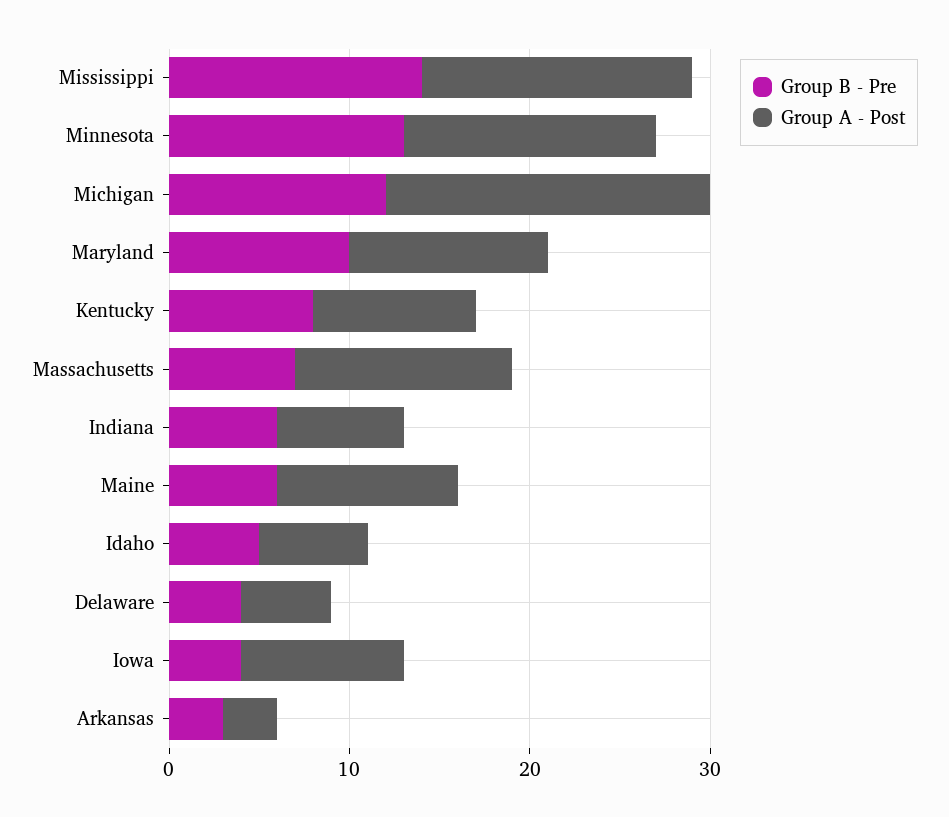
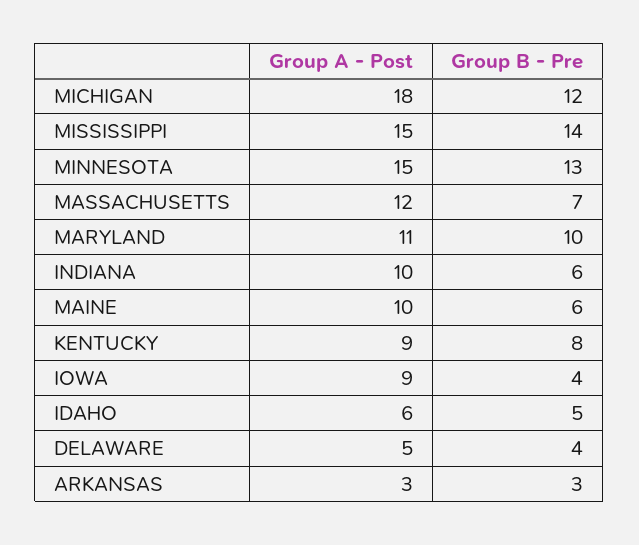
Group A - Post, Minnesota: 14 -> 15
Group A - Post, Indiana: 7 -> 10

